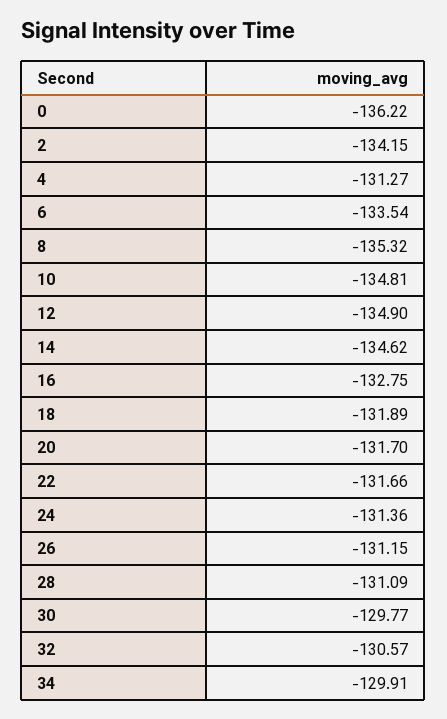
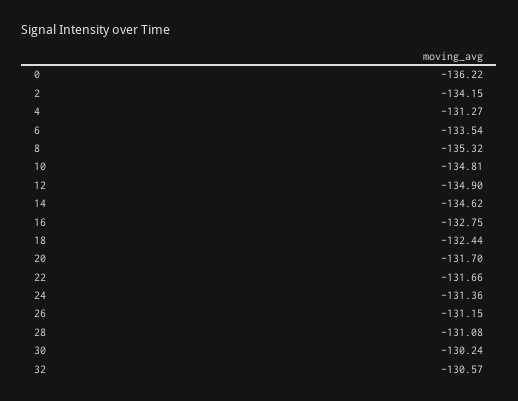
18: -131.89 -> -132.44
28: -131.09 -> -131.08
30: -129.77 -> -130.24
34: -129.91 -> none

